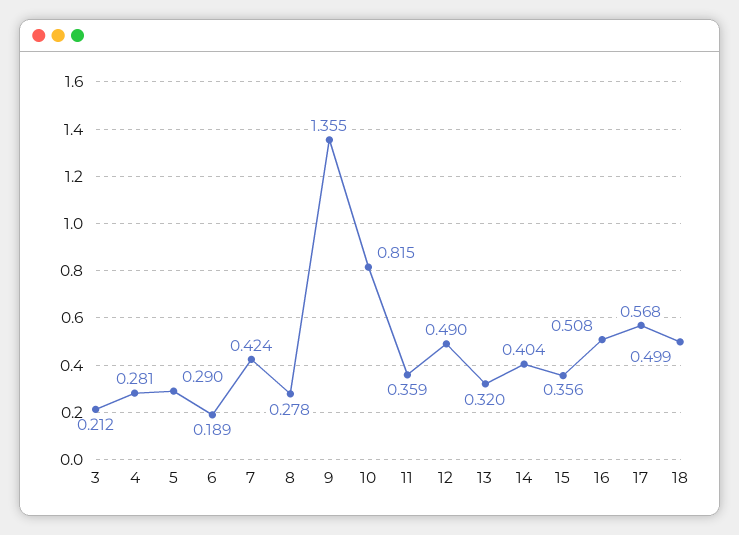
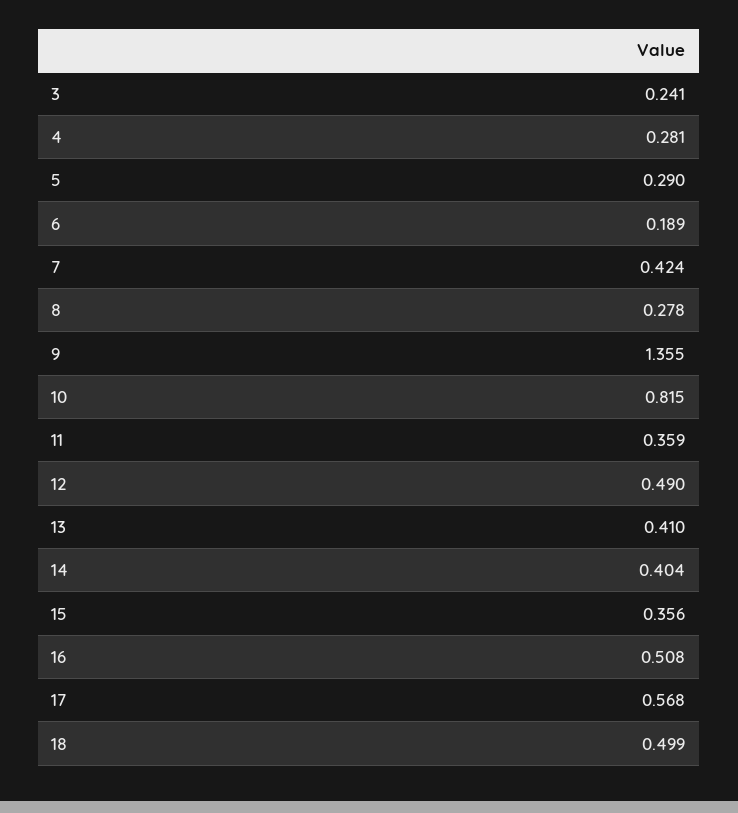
3: 0.212 -> 0.241
13: 0.32 -> 0.41

